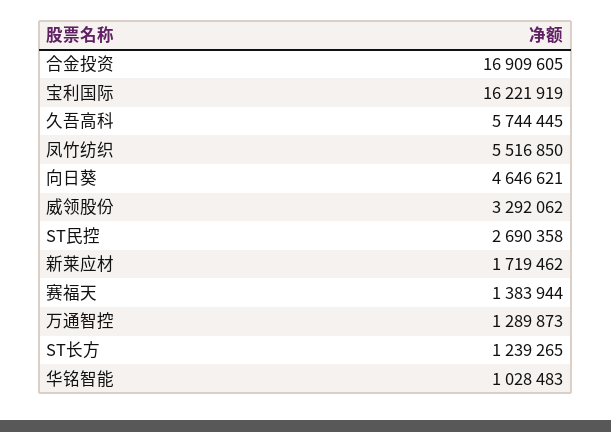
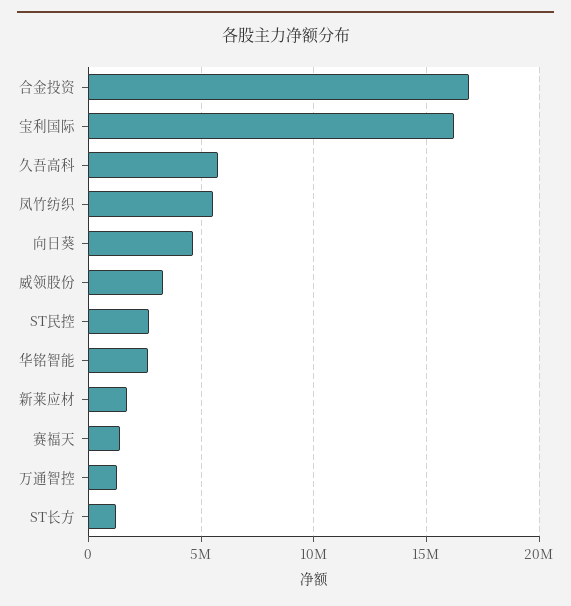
华铭智能: 1028483 -> 2500000

